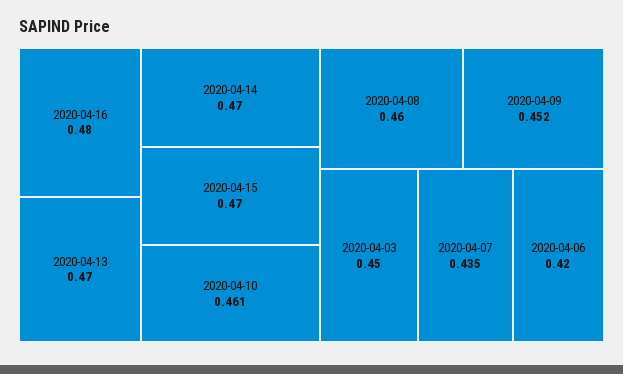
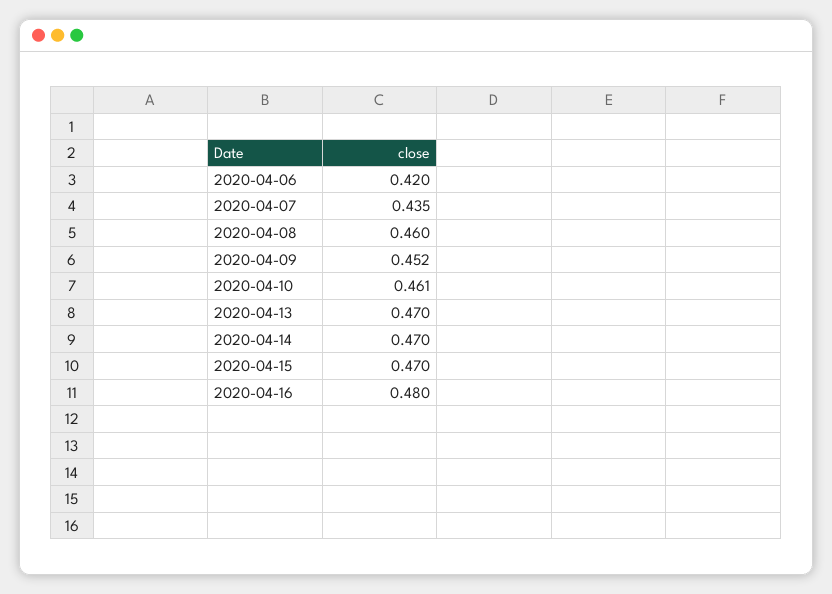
2020-04-03: 0.45 -> none

